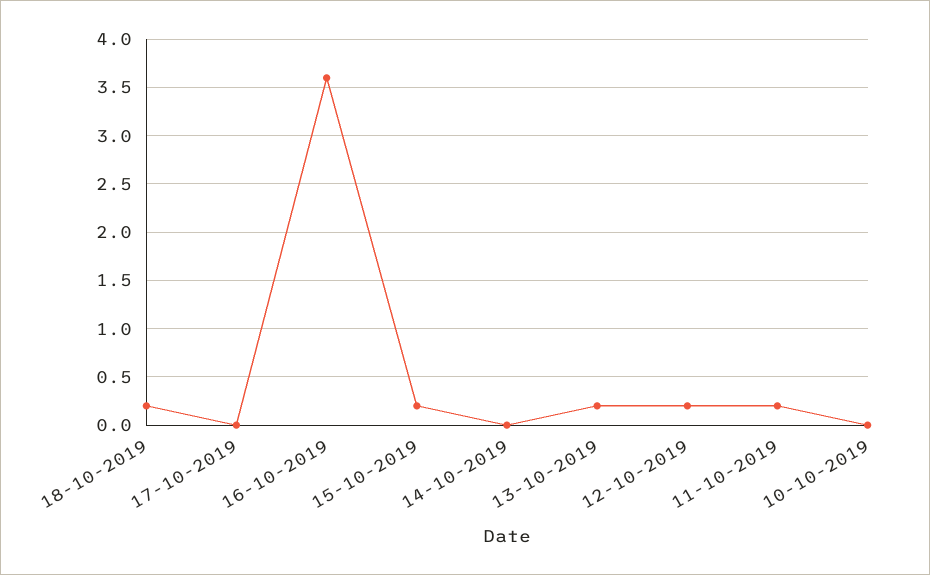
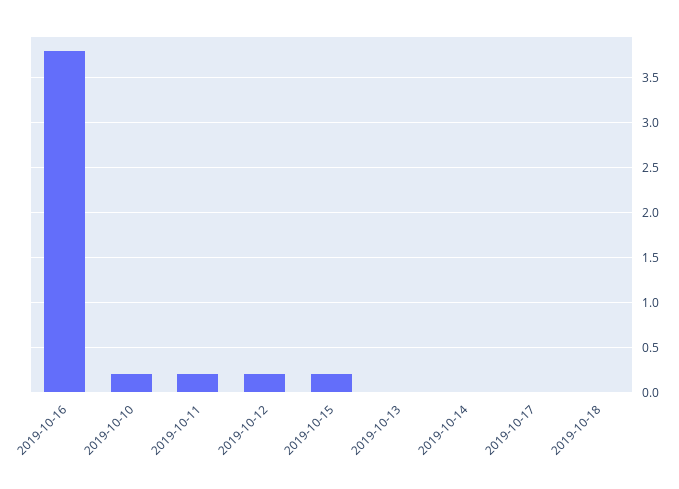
18-10-2019: 0.2 -> 0
16-10-2019: 3.6 -> 3.8
13-10-2019: 0.2 -> 0
10-10-2019: 0 -> 0.2

